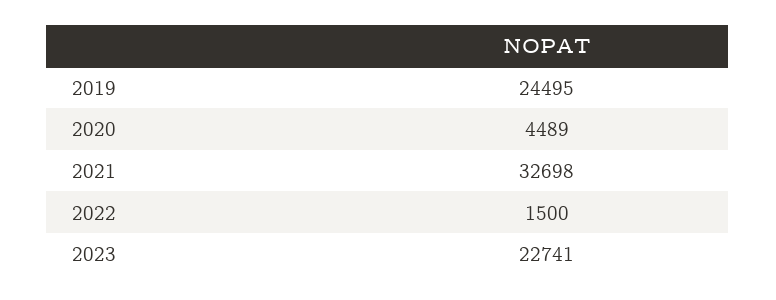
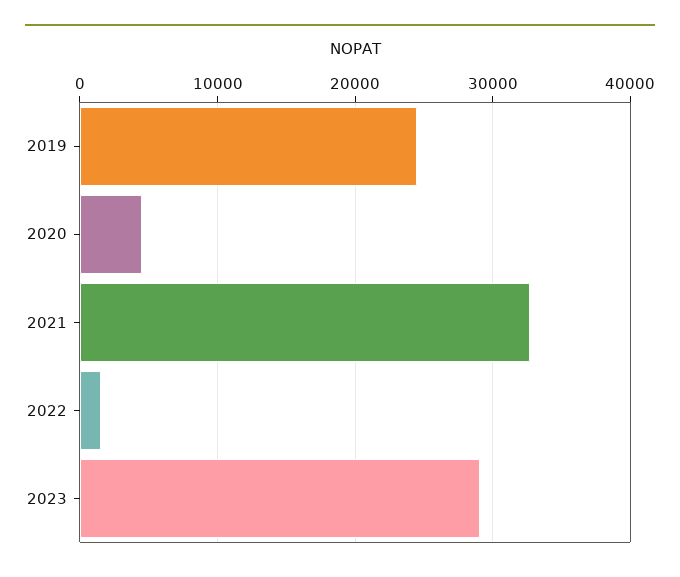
2023: 22741 -> 29000

